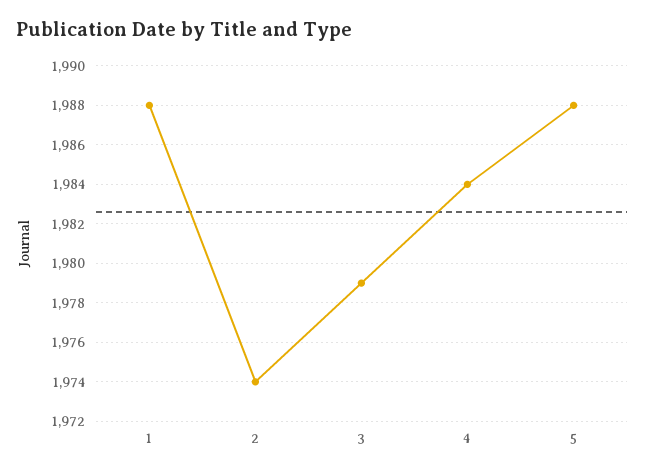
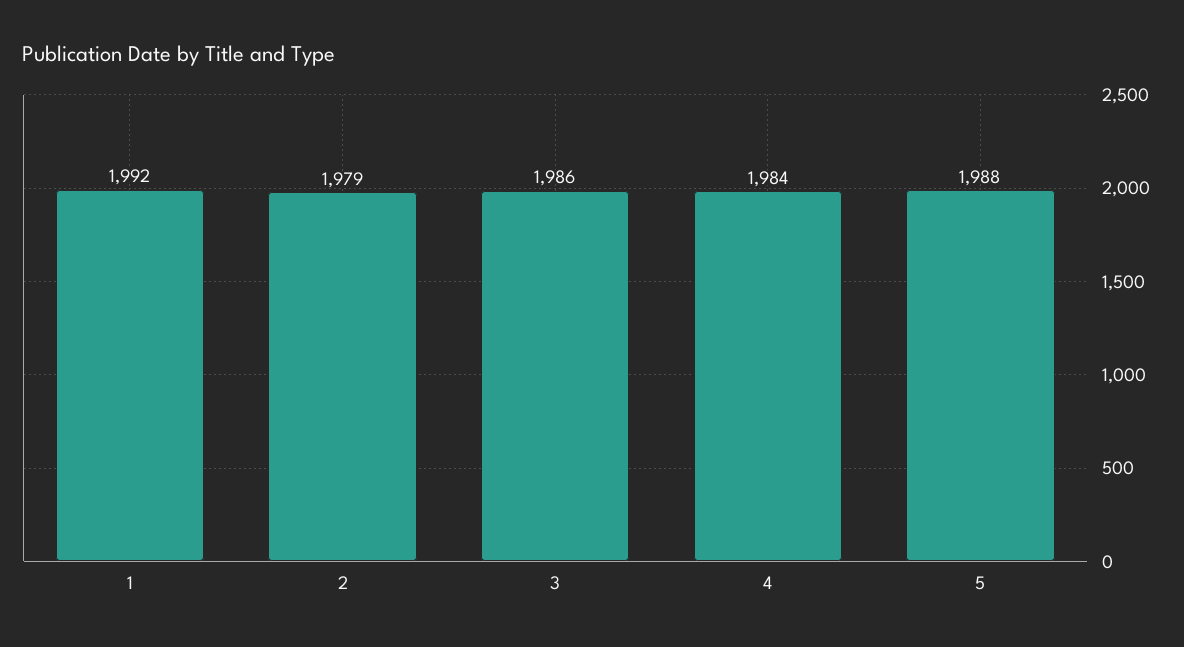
1: 1988 -> 1992
2: 1974 -> 1979
3: 1979 -> 1986

